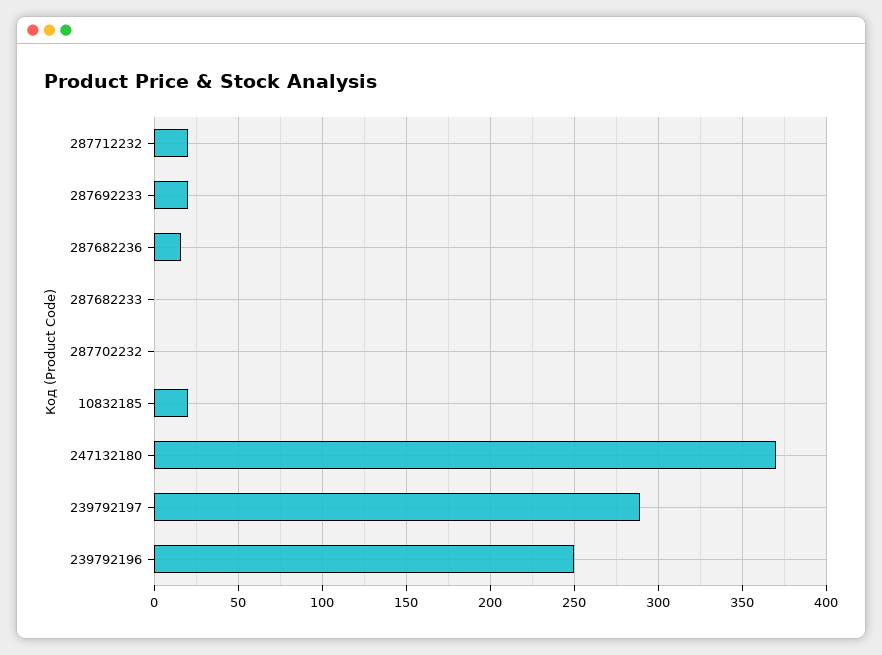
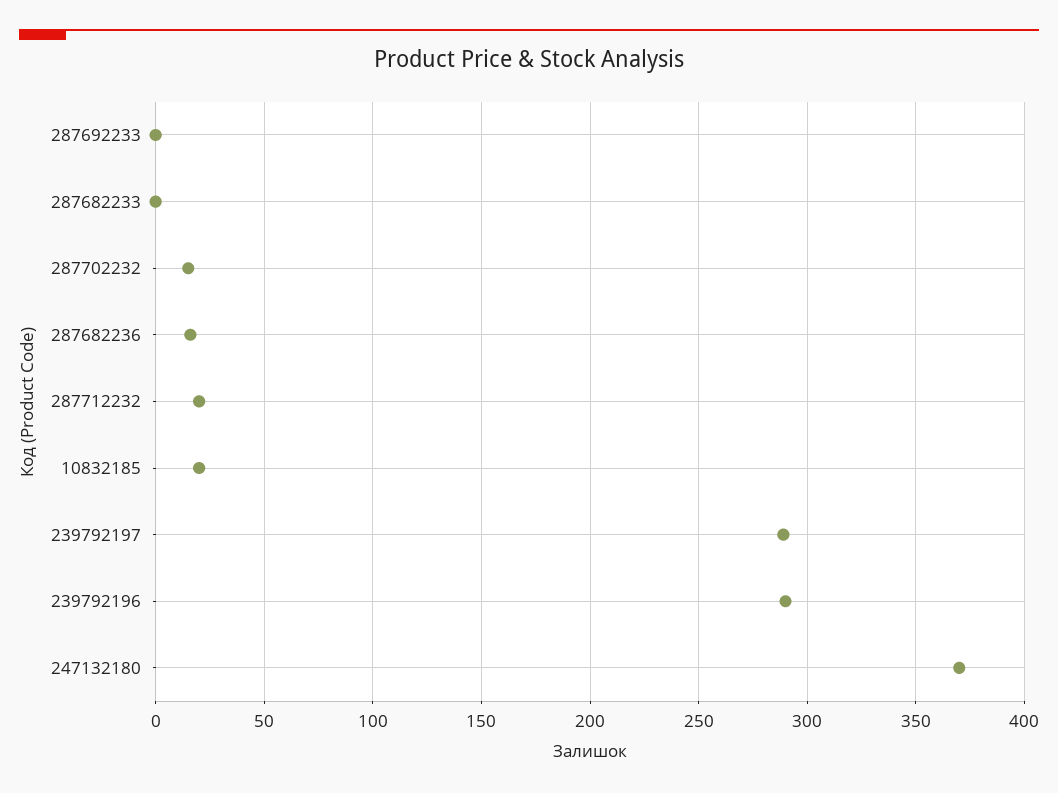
287692233: 20 -> 0
287702232: 0 -> 15
239792196: 250 -> 290

